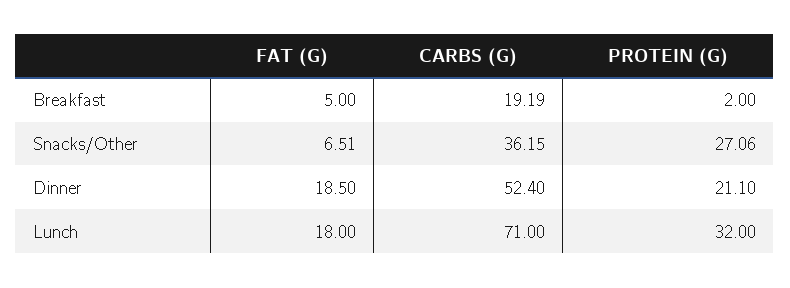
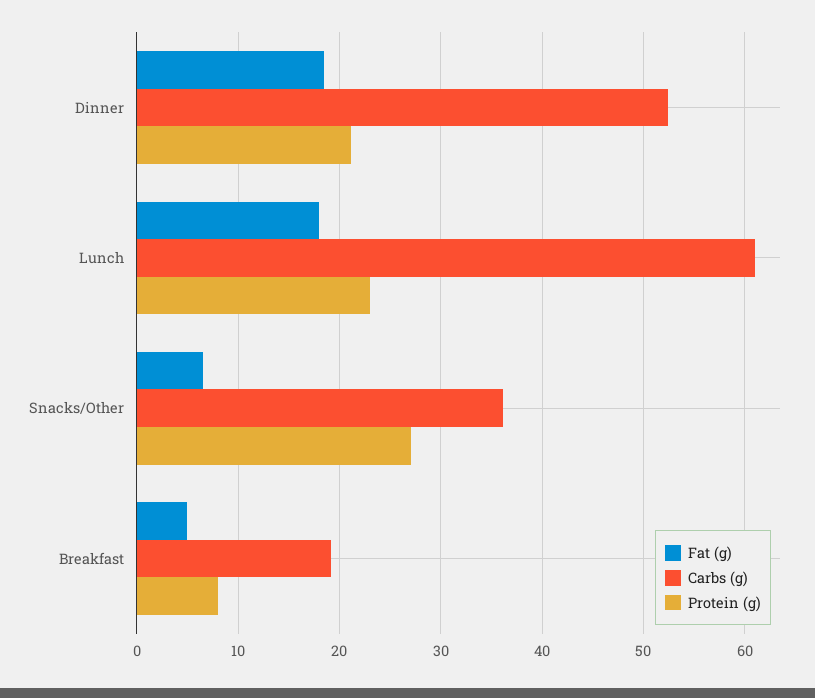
PROTEIN (G), Breakfast: 2 -> 8
CARBS (G), Lunch: 71 -> 61
PROTEIN (G), Lunch: 32 -> 23

